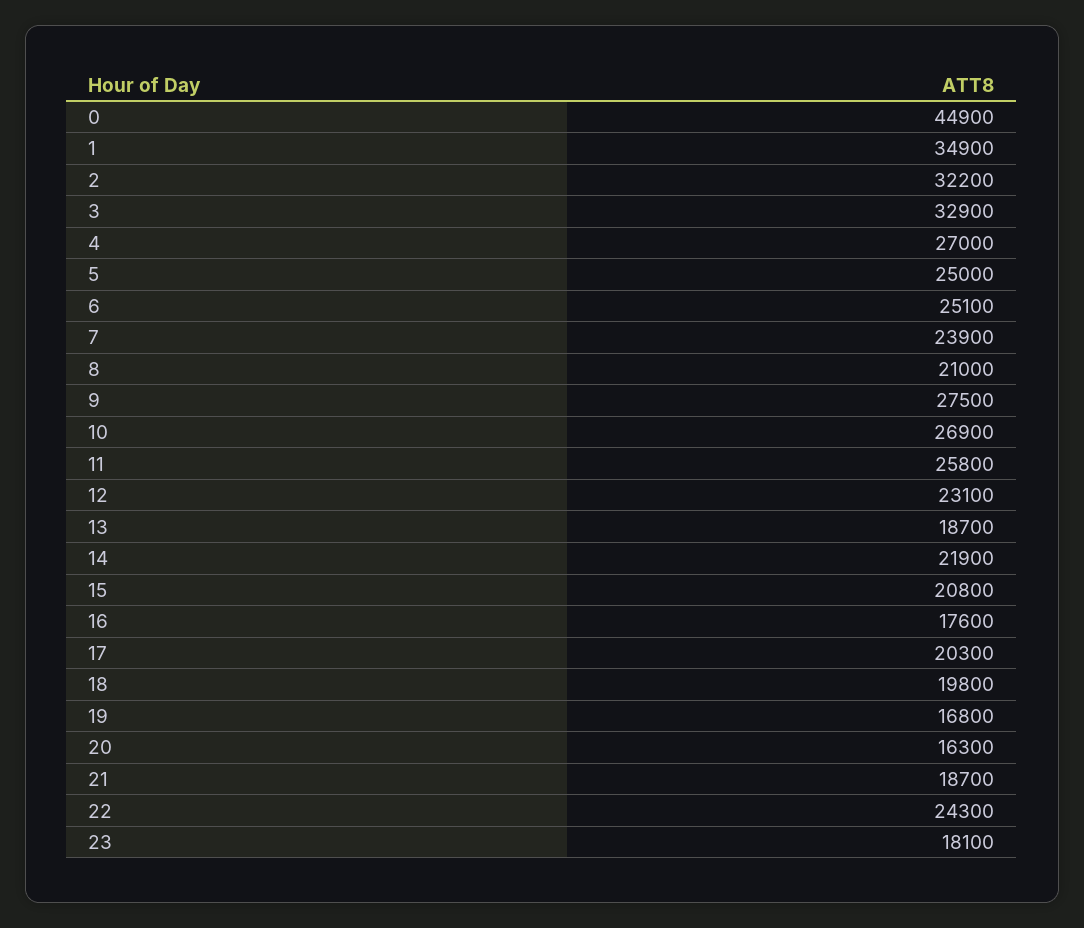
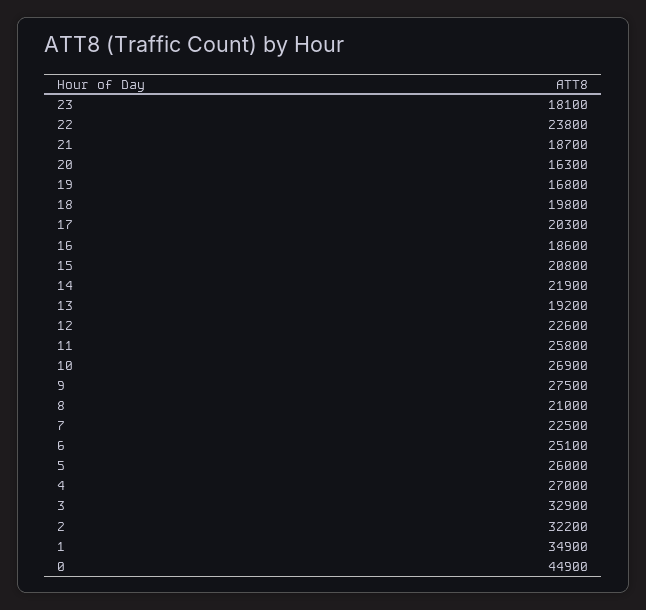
5: 25000 -> 26000
7: 23900 -> 22500
12: 23100 -> 22600
13: 18700 -> 19200
16: 17600 -> 18600
22: 24300 -> 23800

